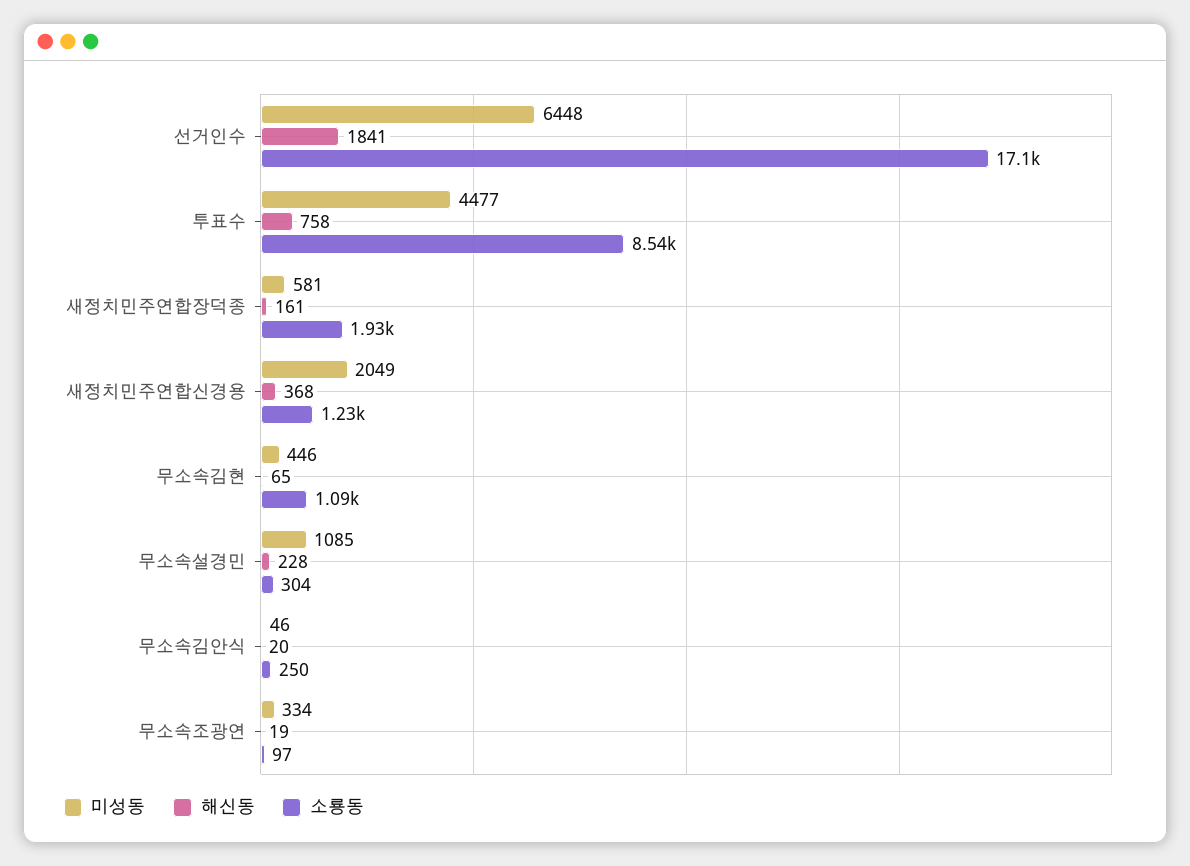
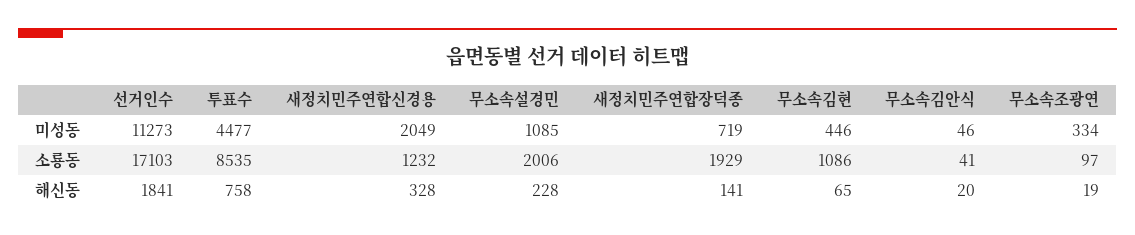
미성동, 선거인수: 6448 -> 11273
미성동, 새정치민주연합장덕종: 581 -> 719
해신동, 새정치민주연합장덕종: 161 -> 141
해신동, 새정치민주연합신경용: 368 -> 328
소룡동, 무소속설경민: 304 -> 2006
소룡동, 무소속김안식: 250 -> 41

